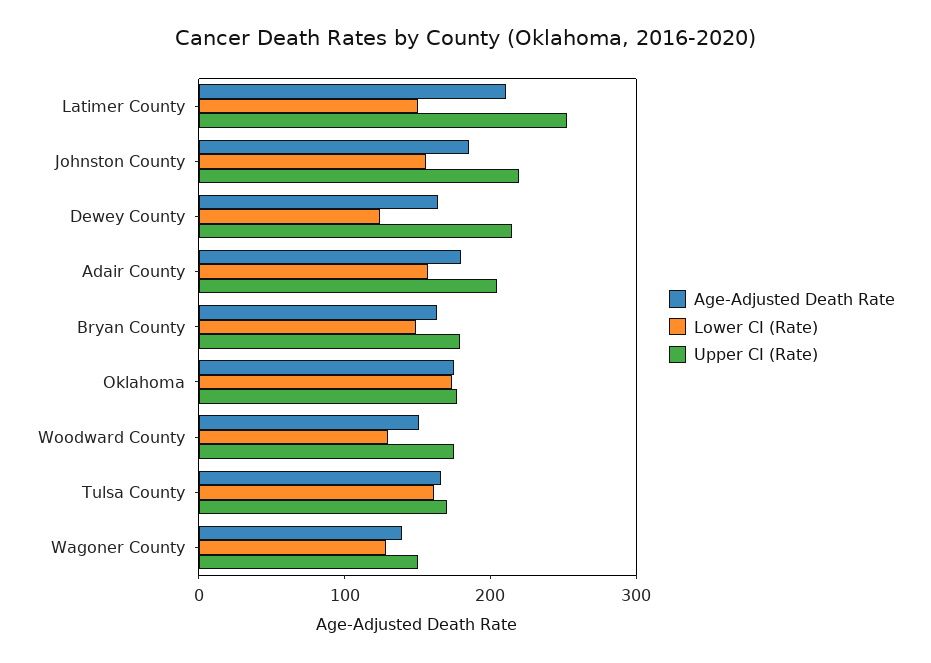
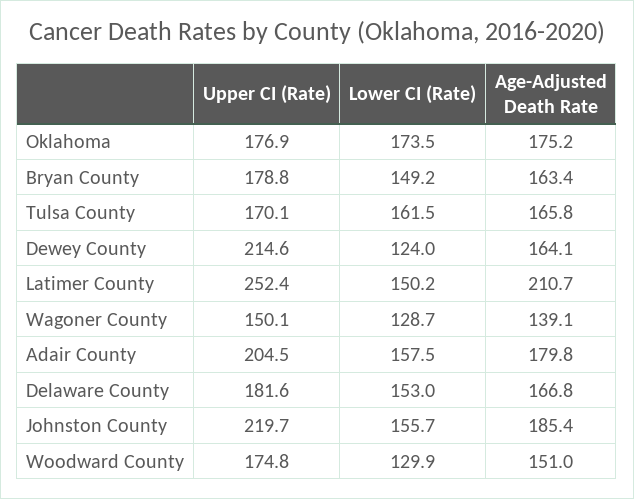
Upper CI (Rate), Delaware County: none -> 181.6
Lower CI (Rate), Delaware County: none -> 153
Age-Adjusted Death Rate, Delaware County: none -> 166.8

